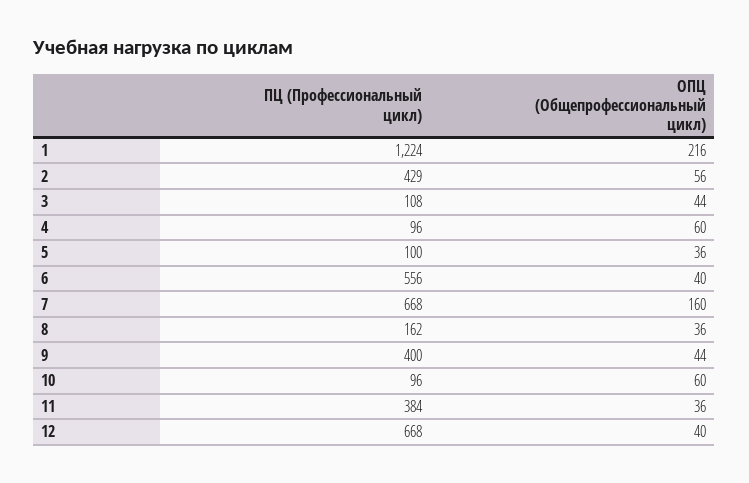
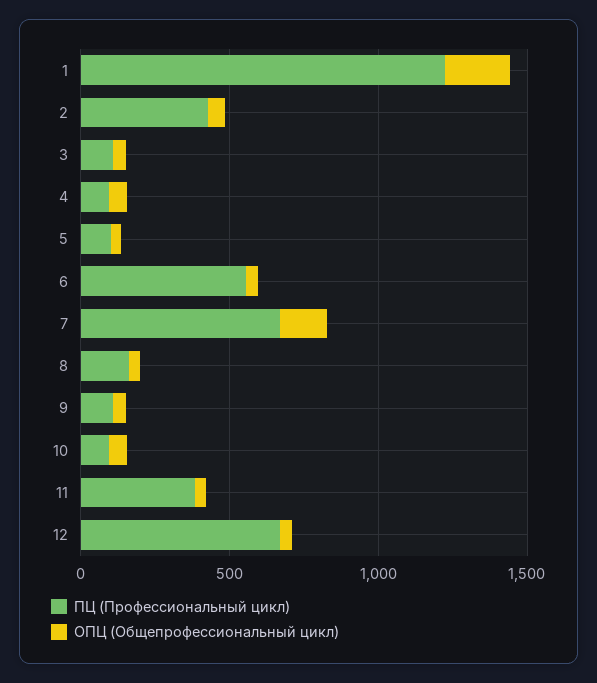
ПЦ (Профессиональный цикл), 9: 400 -> 100

